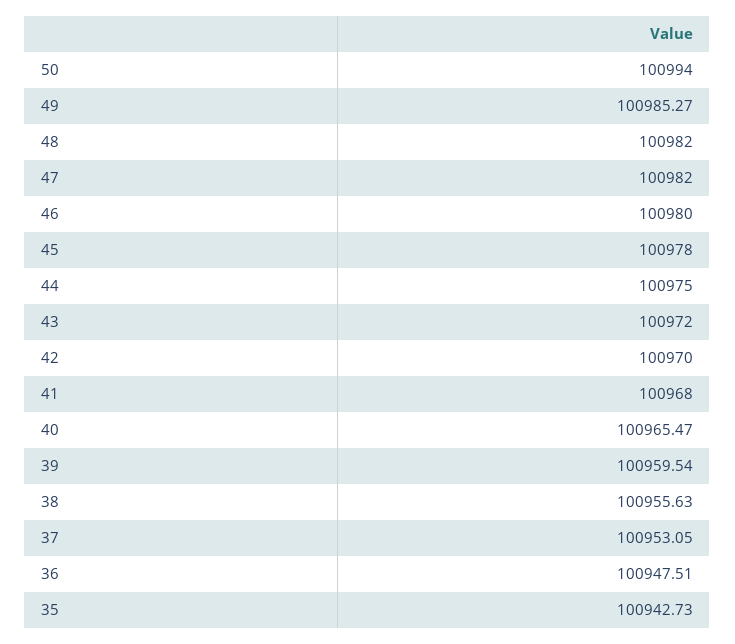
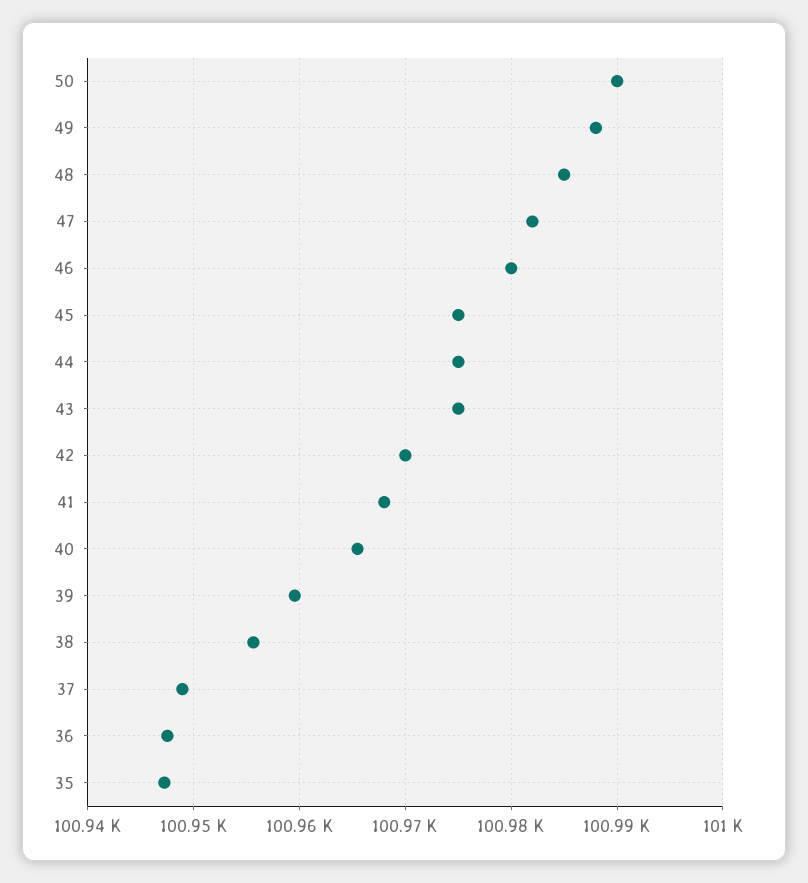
50: 100994 -> 100990
49: 100985.27 -> 100988
48: 100982 -> 100985
45: 100978 -> 100975
43: 100972 -> 100975
37: 100953.05 -> 100949
35: 100942.73 -> 100947

